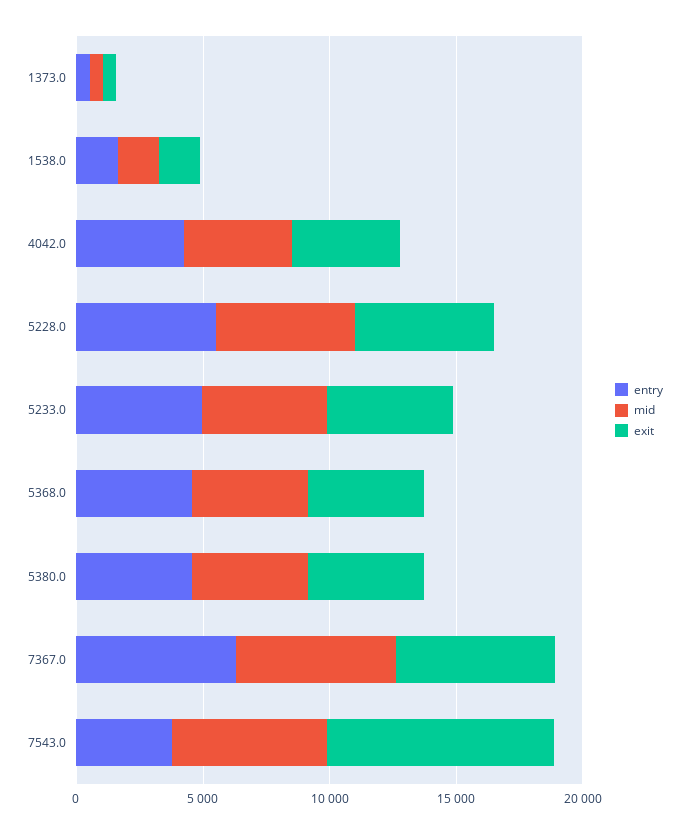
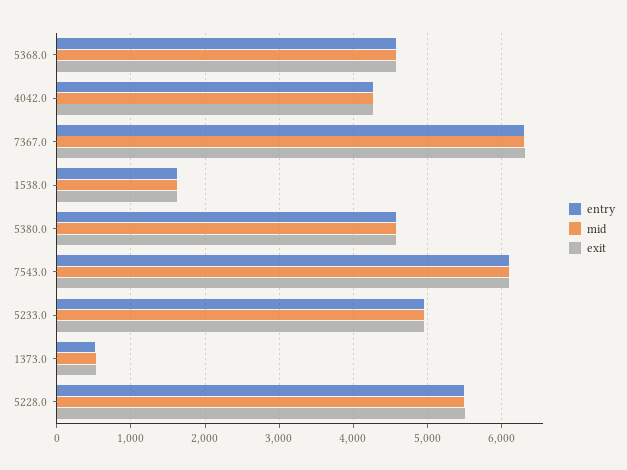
entry, 7543.0: 4000 -> 6100
exit, 7543.0: 9000 -> 6100

